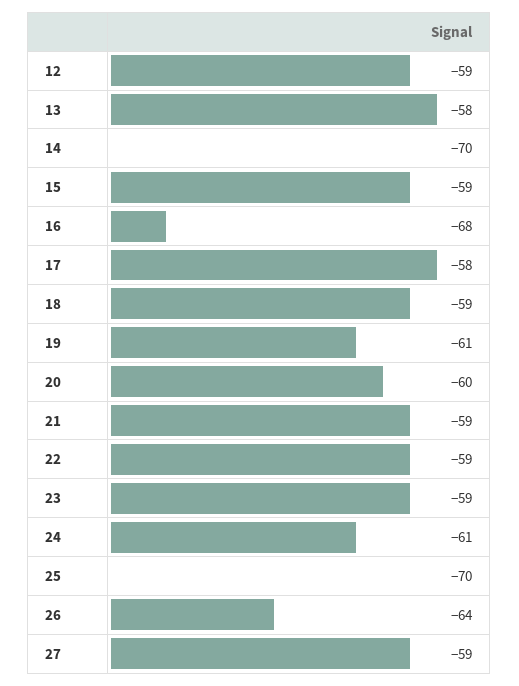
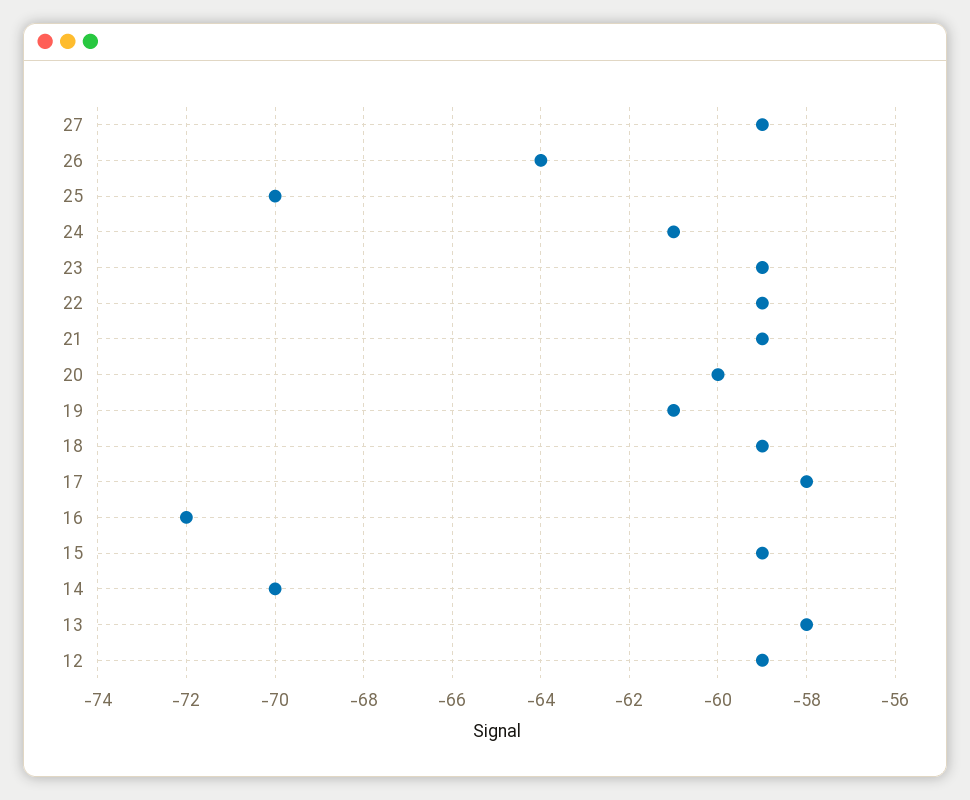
16: -68 -> -72

